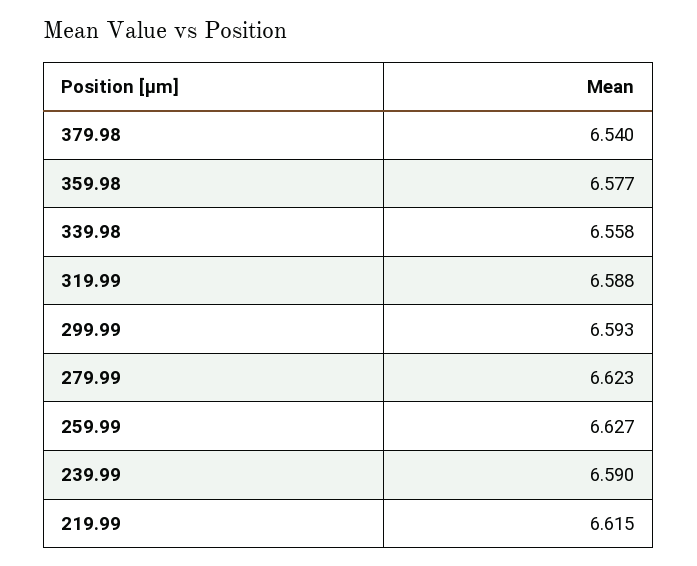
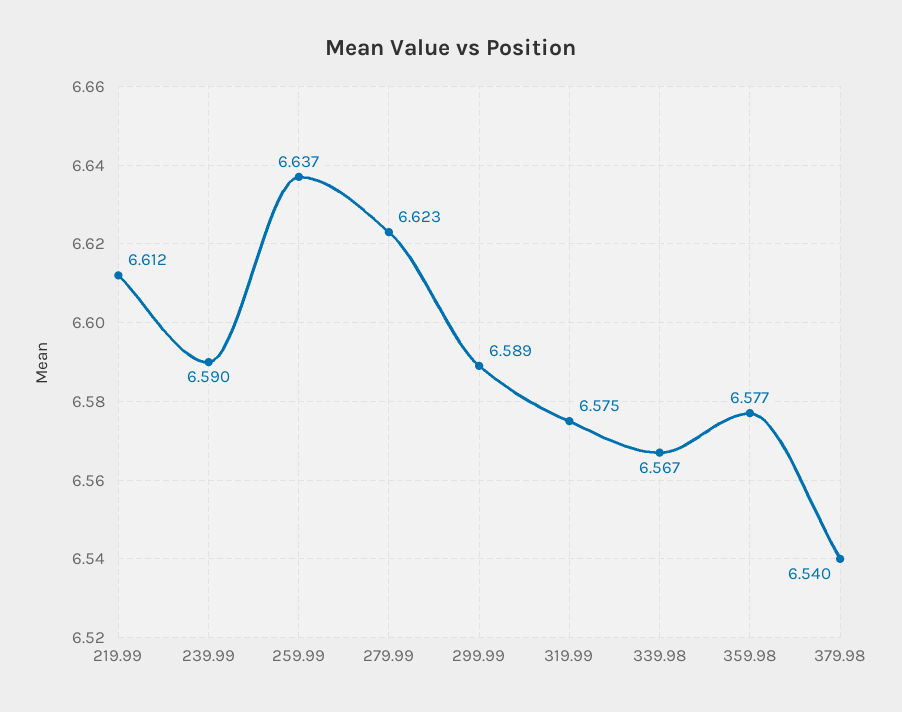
339.98: 6.558 -> 6.567
319.99: 6.588 -> 6.575
299.99: 6.593 -> 6.589
259.99: 6.627 -> 6.637
219.99: 6.615 -> 6.612

